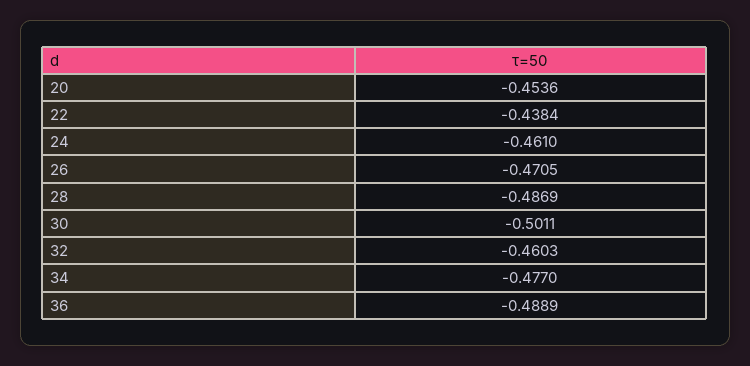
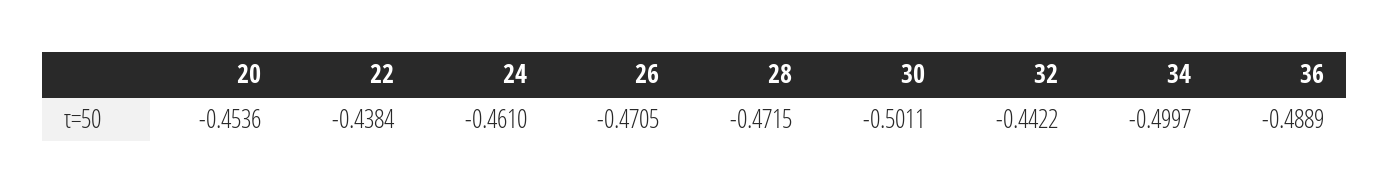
28: -0.4869 -> -0.4715
32: -0.4603 -> -0.4422
34: -0.477 -> -0.4997

